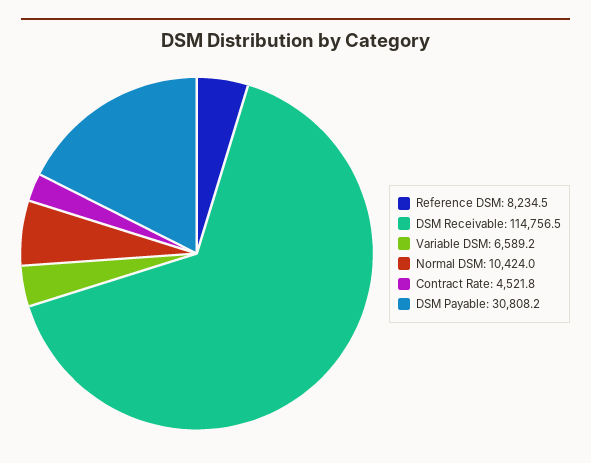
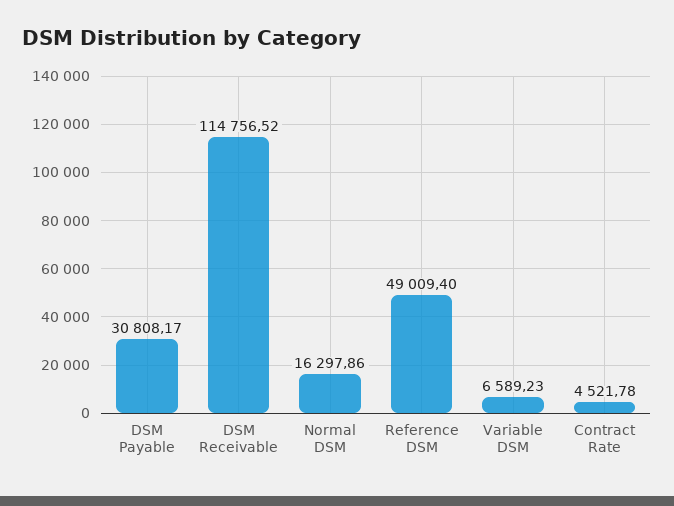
Reference DSM: 8234.5 -> 49009.4
Normal DSM: 10424 -> 16297.86

